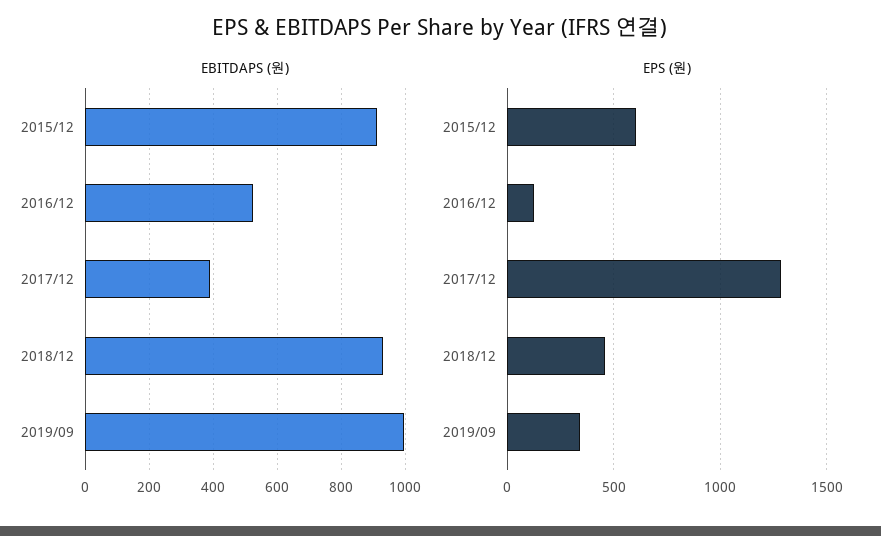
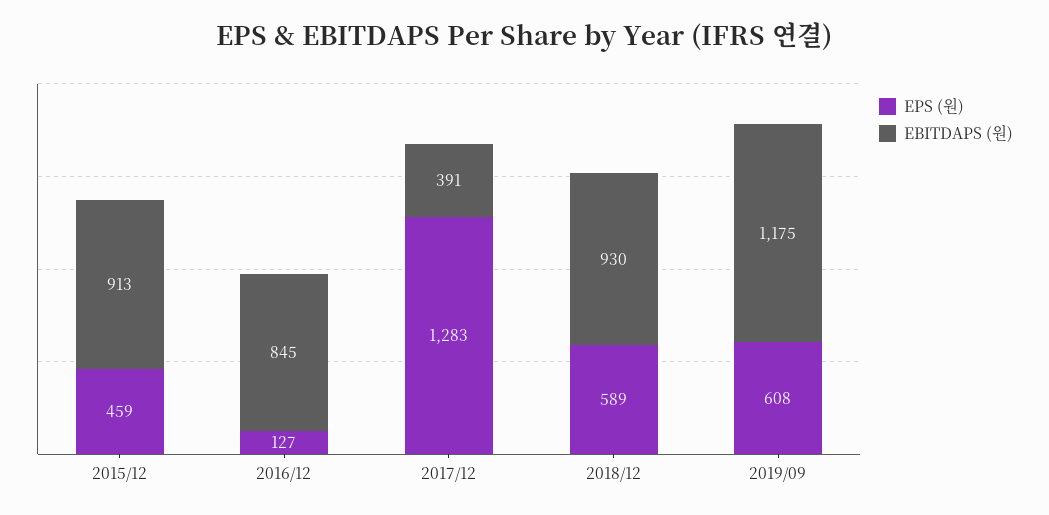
EBITDAPS (원), 2016/12: 520 -> 845
EBITDAPS (원), 2019/09: 1000 -> 1175
EPS (원), 2015/12: 600 -> 459
EPS (원), 2018/12: 450 -> 589
EPS (원), 2019/09: 350 -> 608

